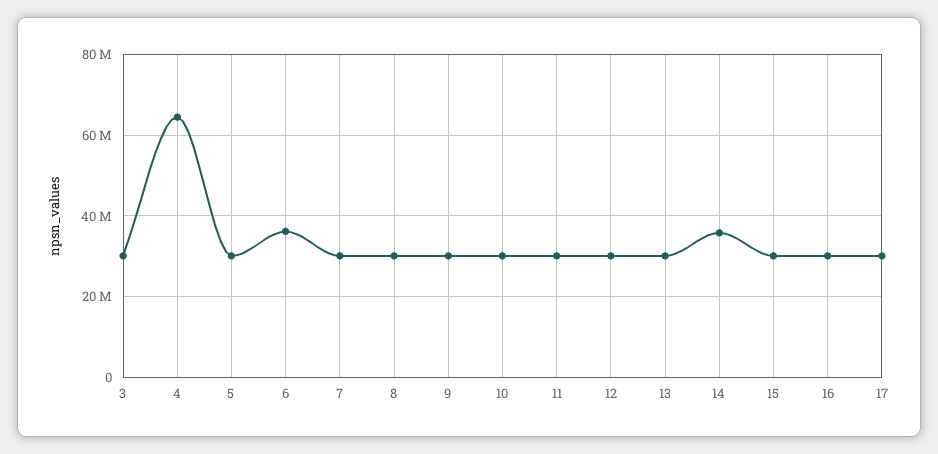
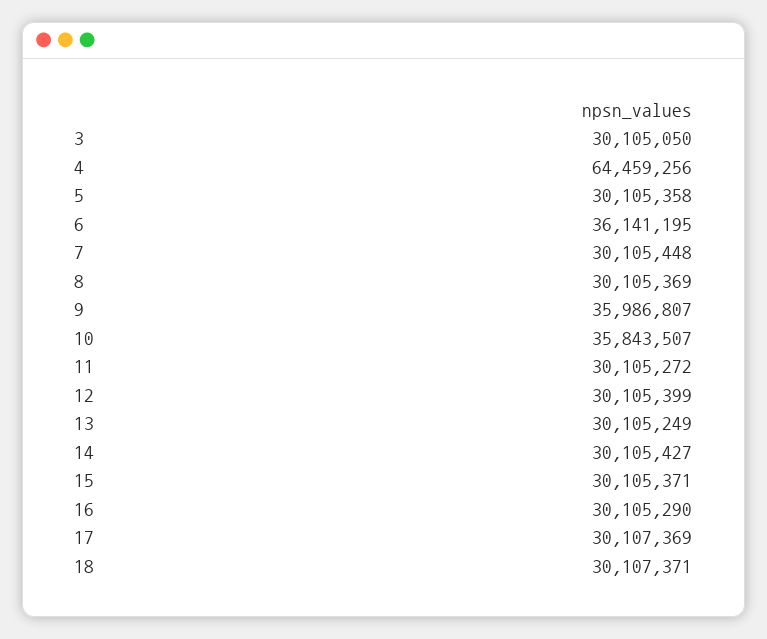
9: 30000000 -> 35986807
10: 30000000 -> 35843507
14: 36000000 -> 30105427
18: none -> 30107371

